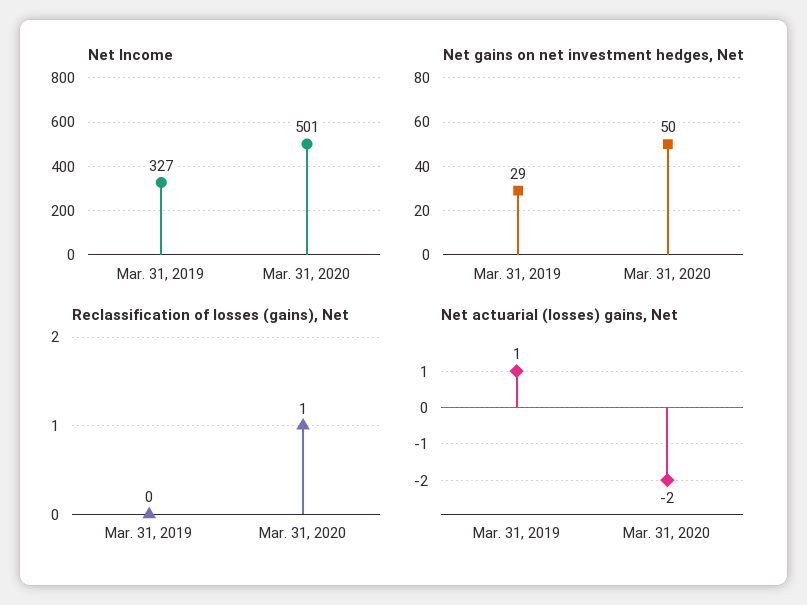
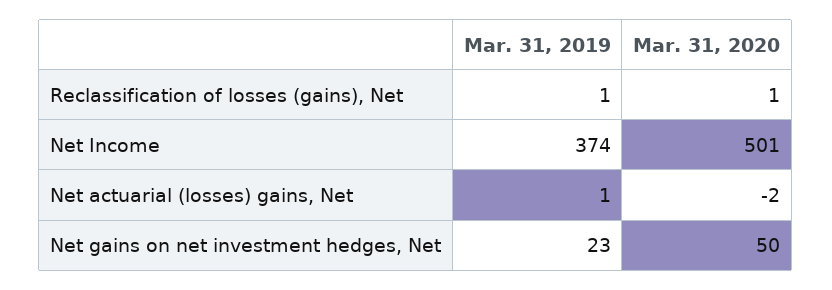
Net Income, Mar. 31, 2019: 327 -> 374
Net gains on net investment hedges, Net, Mar. 31, 2019: 29 -> 23
Reclassification of losses (gains), Net, Mar. 31, 2019: 0 -> 1

